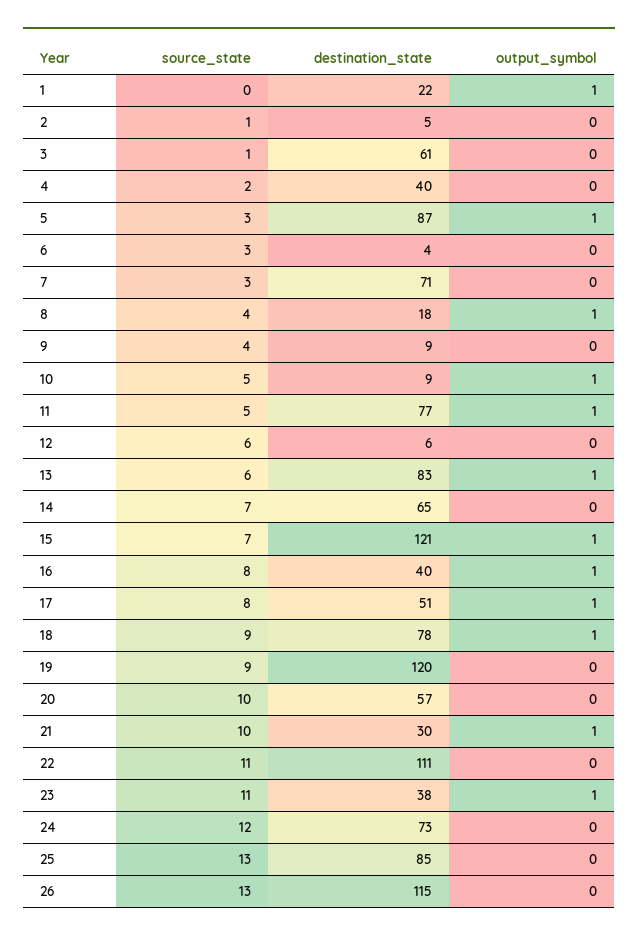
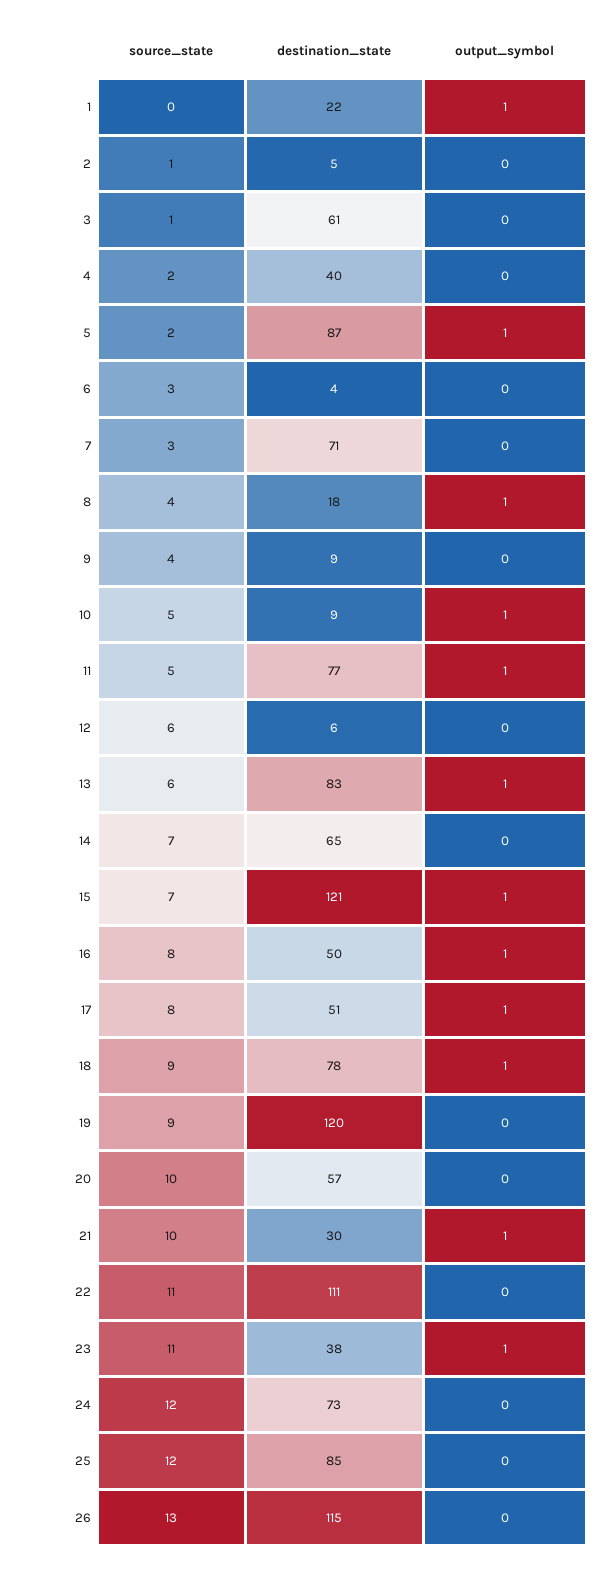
source_state, 5: 3 -> 2
destination_state, 16: 40 -> 50
source_state, 25: 13 -> 12

